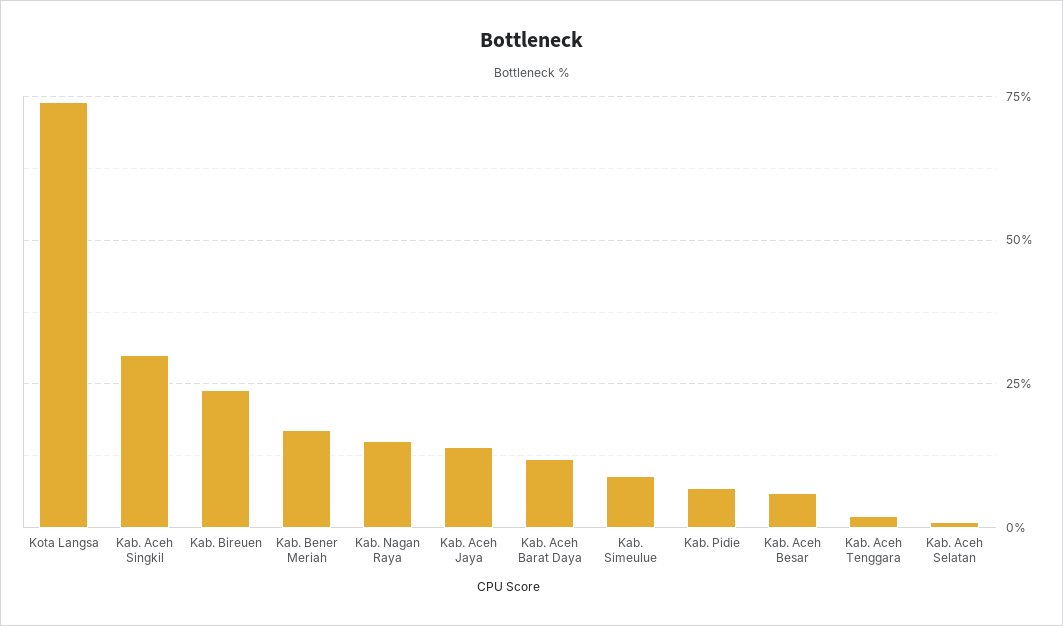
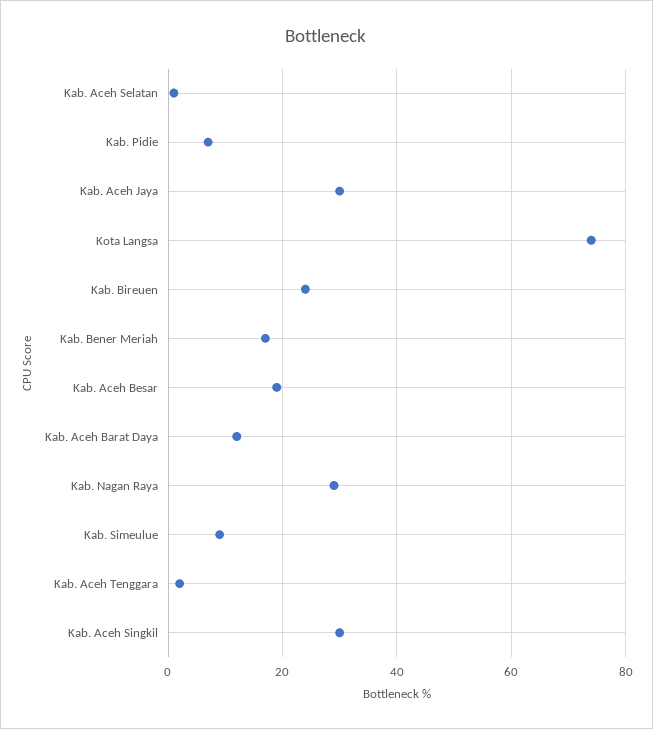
Kab. Nagan Raya: 15 -> 30
Kab. Aceh Jaya: 15 -> 30
Kab. Aceh Besar: 5 -> 20

